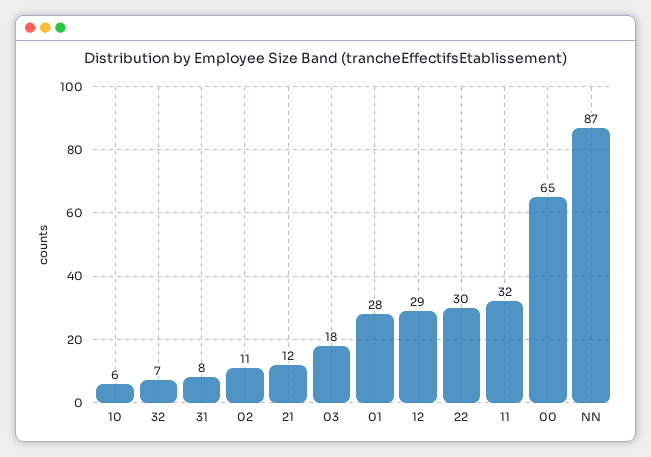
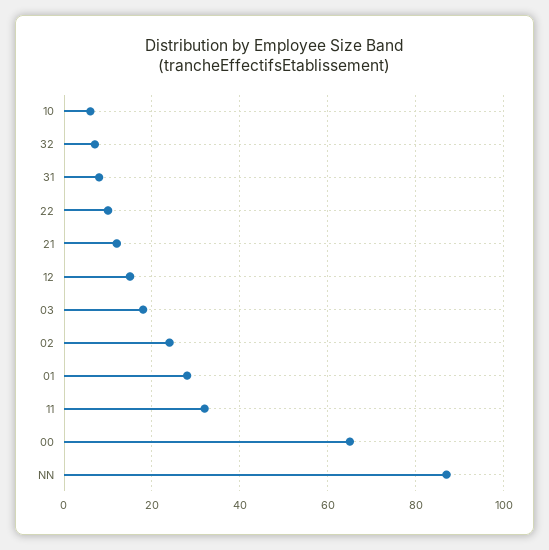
02: 11 -> 25
12: 29 -> 15
22: 30 -> 10

